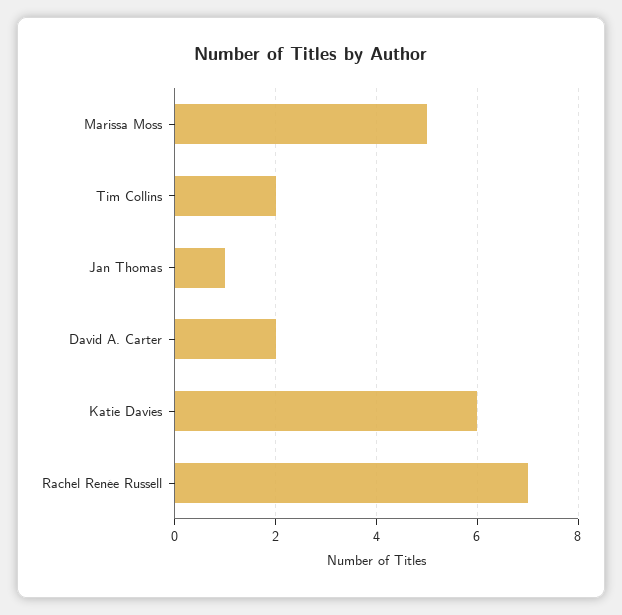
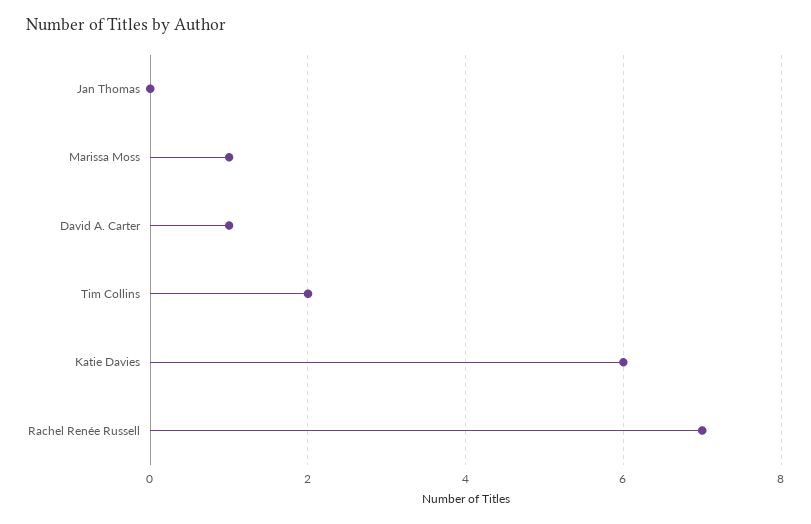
Marissa Moss: 5 -> 1
Jan Thomas: 1 -> 0
David A. Carter: 2 -> 1

